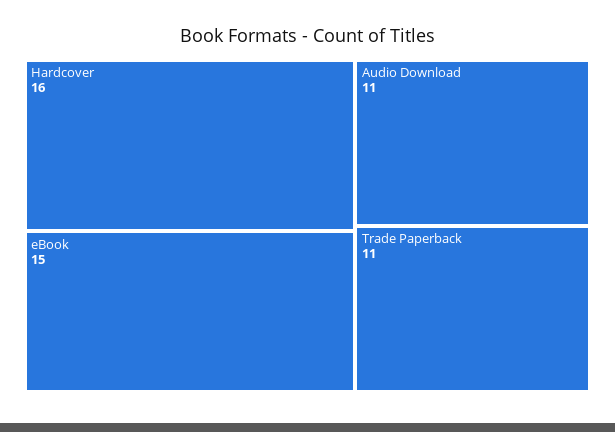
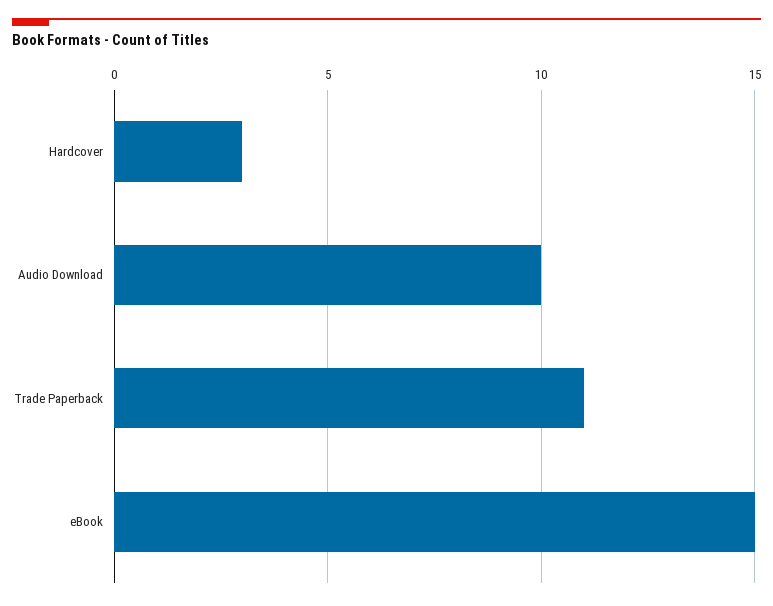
Hardcover: 16 -> 3
Audio Download: 11 -> 10

